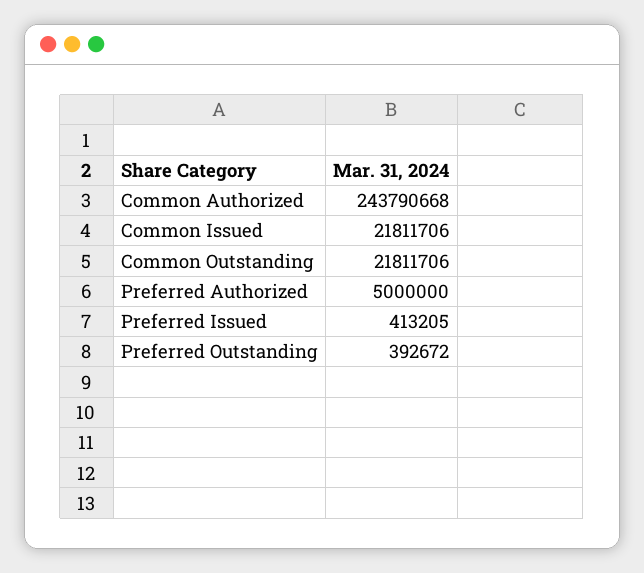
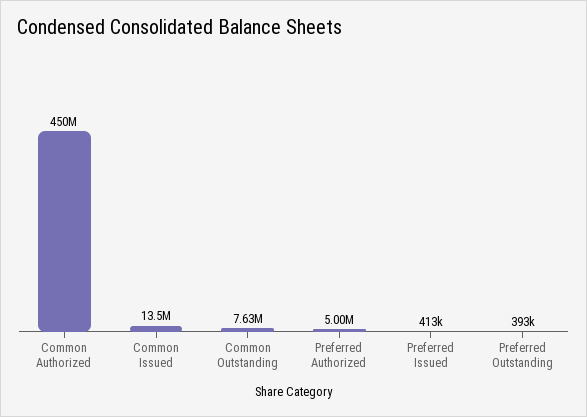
Common Authorized: 243790668 -> 450000000
Common Issued: 21811706 -> 13500000
Common Outstanding: 21811706 -> 7630000

